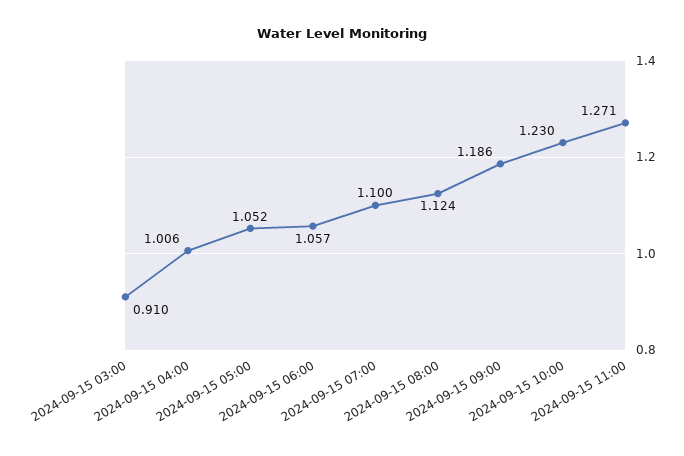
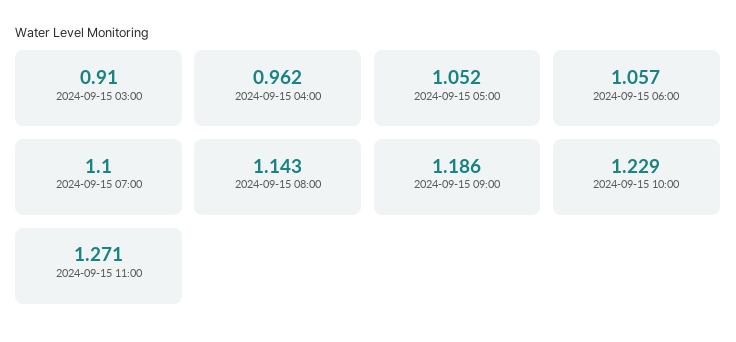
2024-09-15 04:00: 1.006 -> 0.962
2024-09-15 08:00: 1.124 -> 1.143
2024-09-15 10:00: 1.23 -> 1.229

